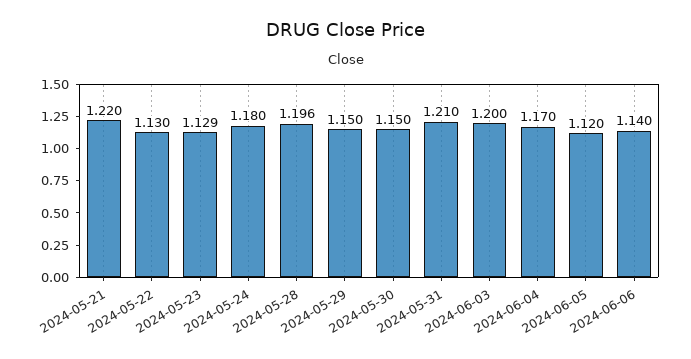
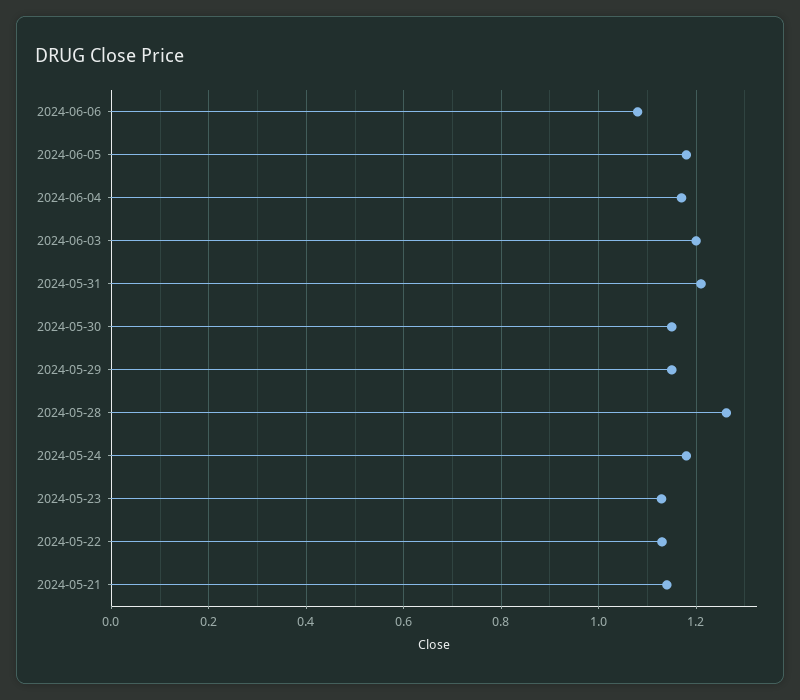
2024-05-21: 1.22 -> 1.14
2024-05-28: 1.196 -> 1.26
2024-06-05: 1.12 -> 1.18
2024-06-06: 1.14 -> 1.08

